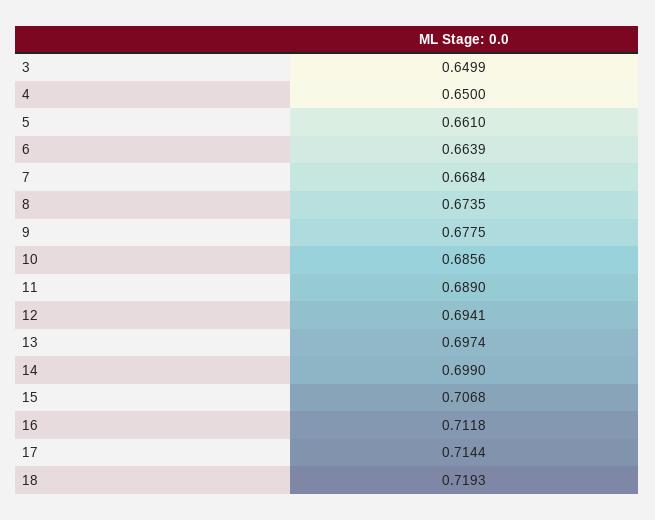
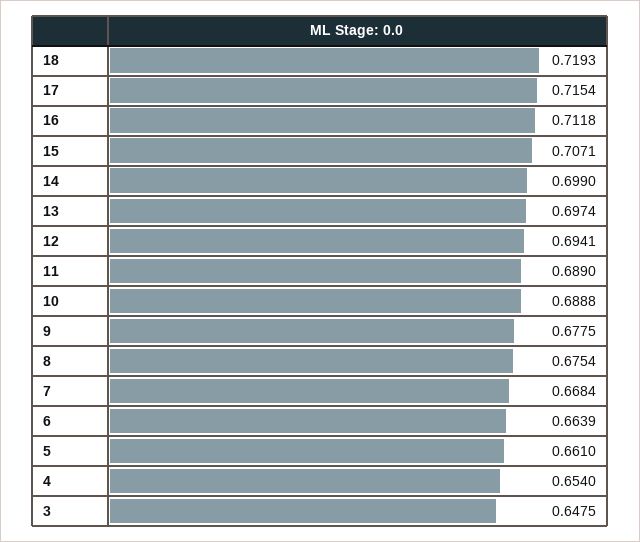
3: 0.6499 -> 0.6475
4: 0.65 -> 0.654
8: 0.6735 -> 0.6754
10: 0.6856 -> 0.6888
15: 0.7068 -> 0.7071
17: 0.7144 -> 0.7154

